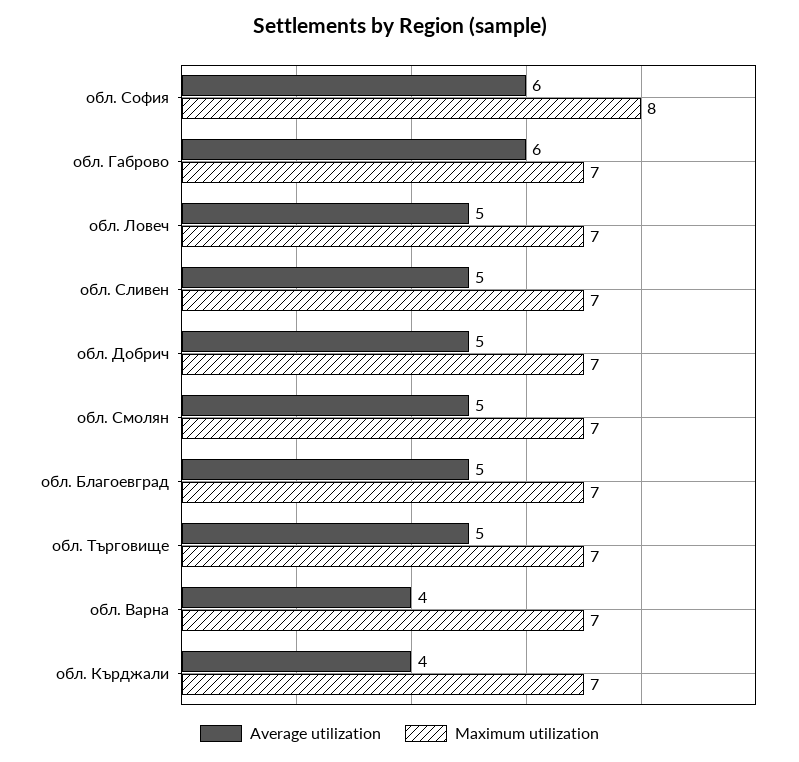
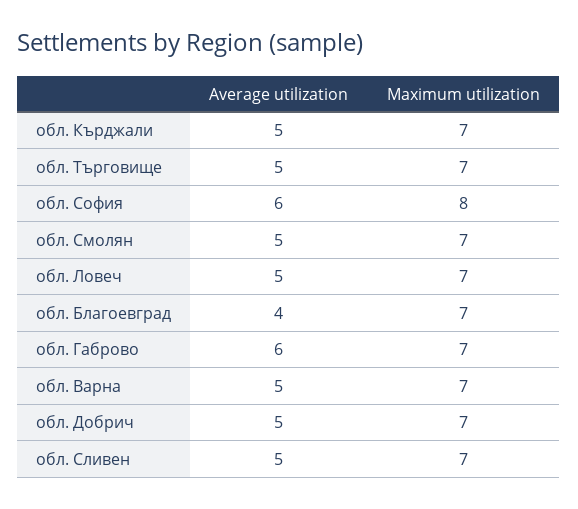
Average utilization, обл. Благоевград: 5 -> 4
Average utilization, обл. Варна: 4 -> 5
Average utilization, обл. Кърджали: 4 -> 5

